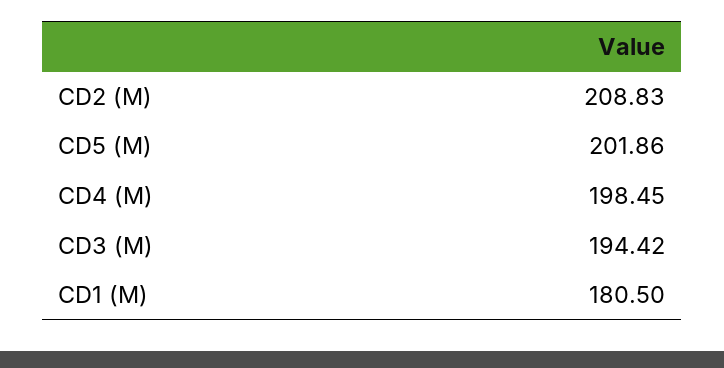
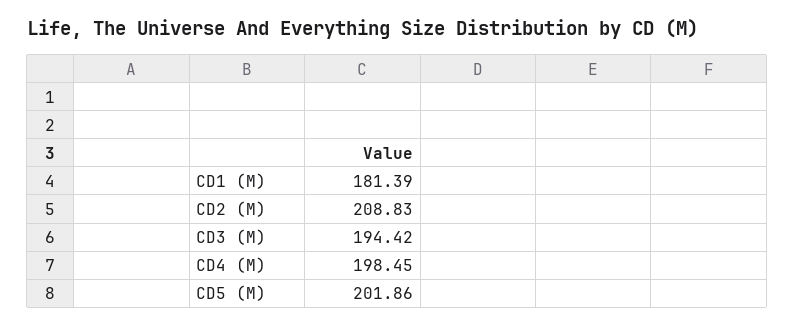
CD1 (M): 180.5 -> 181.39

